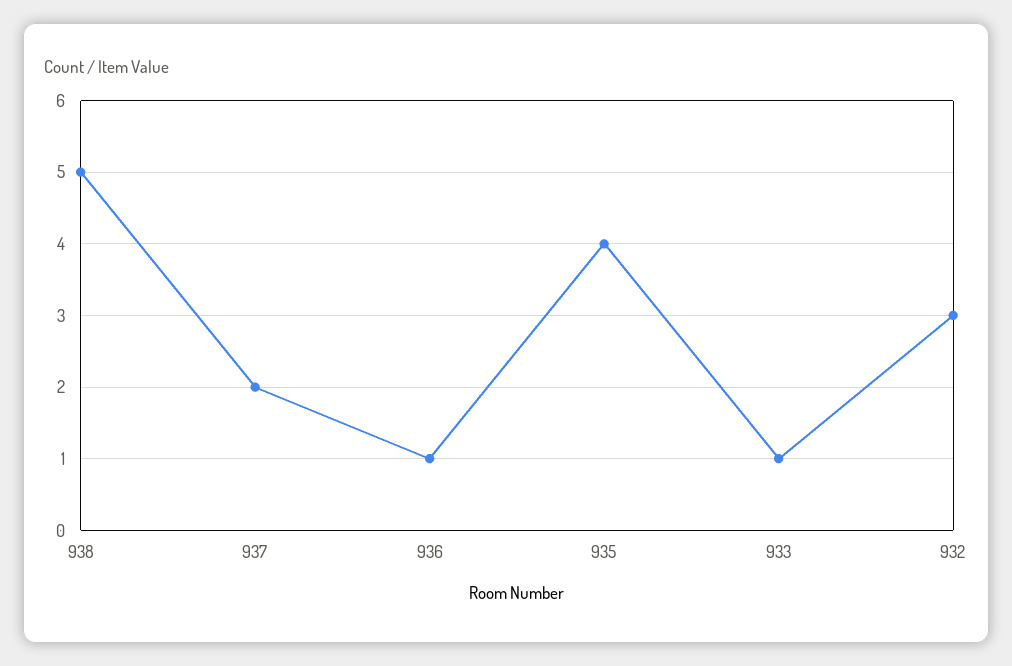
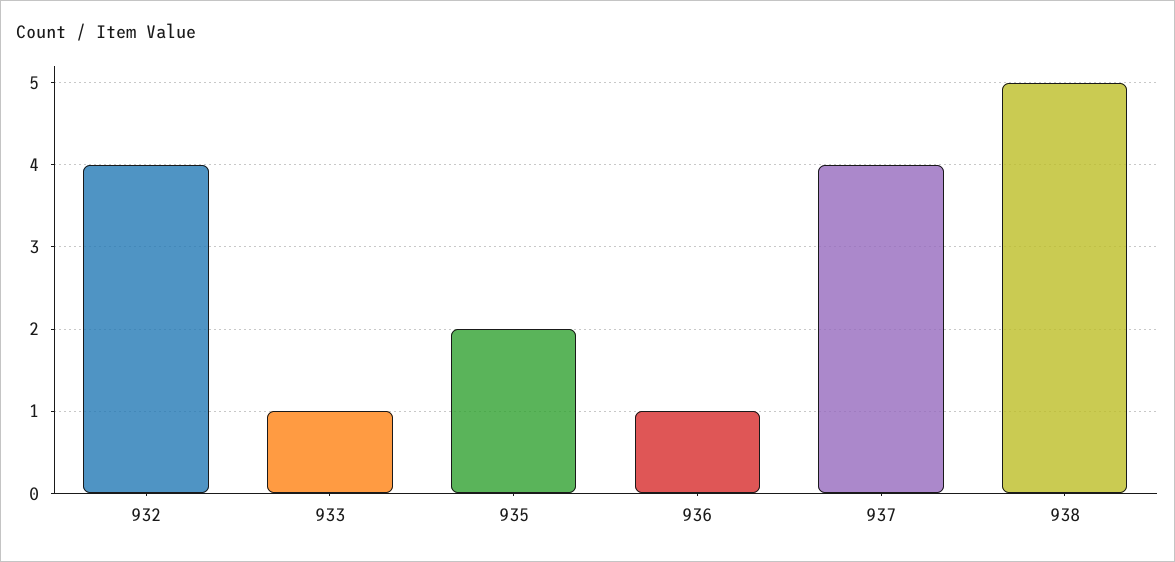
937: 2 -> 4
935: 4 -> 2
932: 3 -> 4

